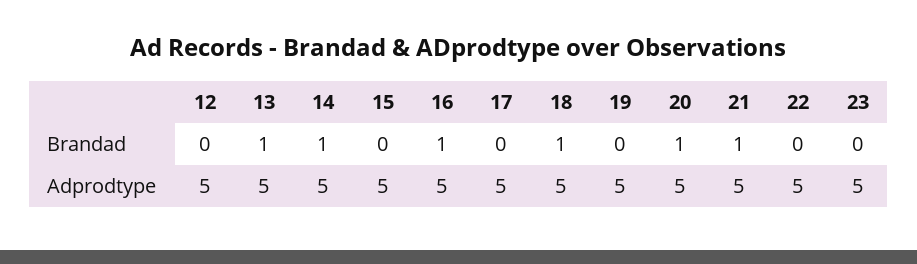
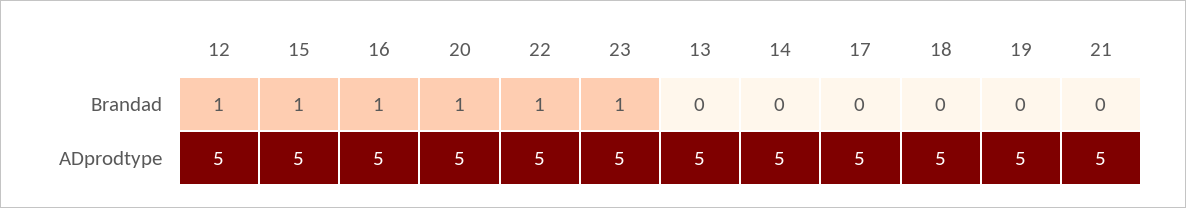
12, Brandad: 0 -> 1
13, Brandad: 1 -> 0
14, Brandad: 1 -> 0
15, Brandad: 0 -> 1
18, Brandad: 1 -> 0
21, Brandad: 1 -> 0
22, Brandad: 0 -> 1
23, Brandad: 0 -> 1

